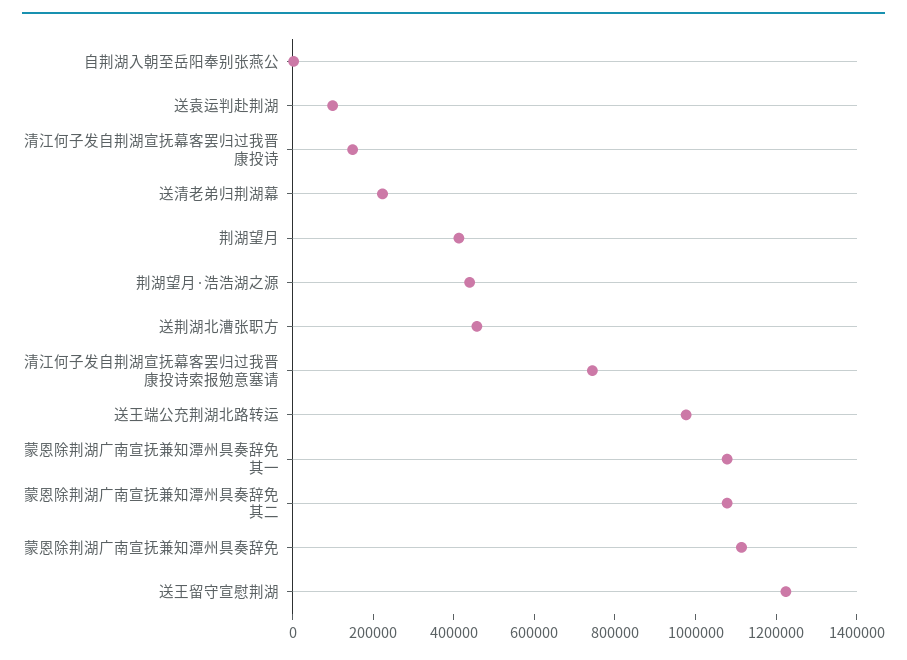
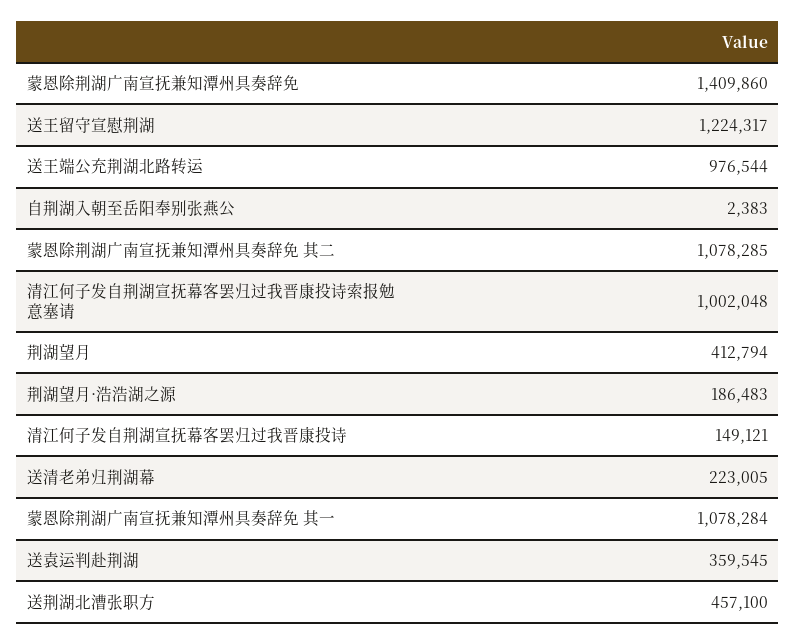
送袁运判赴荆湖: 100000 -> 359545
荆湖望月·浩浩湖之源: 450000 -> 186483
清江何子发自荆湖宣抚幕客罢归过我晋康投诗索报勉意塞请: 750000 -> 1002048
蒙恩除荆湖广南宣抚兼知潭州具奏辞免: 1100000 -> 1409860

